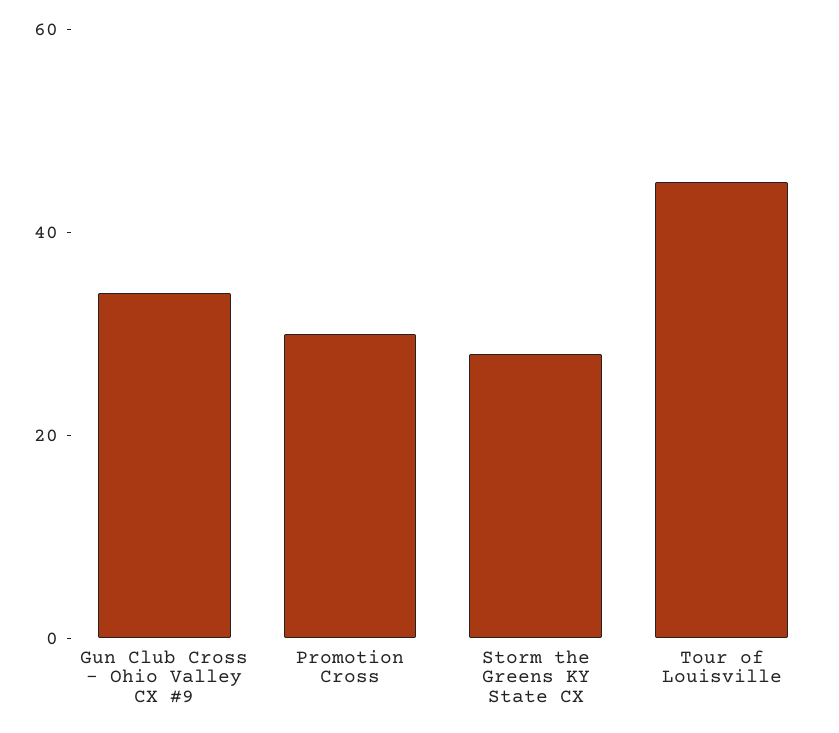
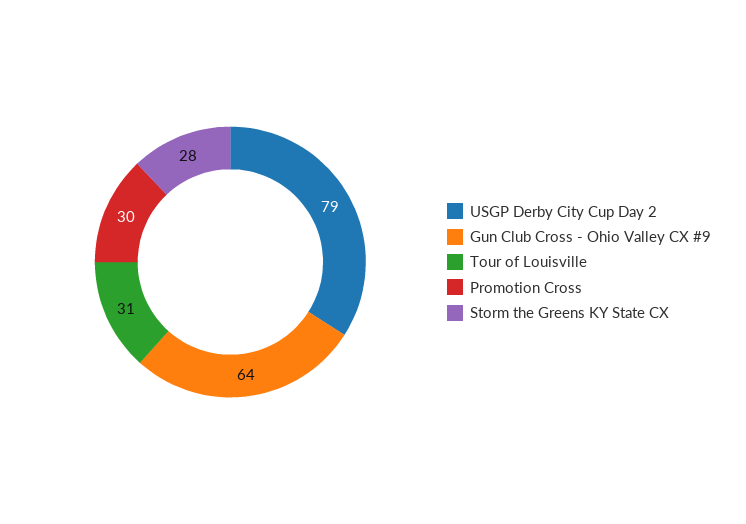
Gun Club Cross - Ohio Valley CX #9: 35 -> 64
Tour of Louisville: 45 -> 31
USGP Derby City Cup Day 2: none -> 79

